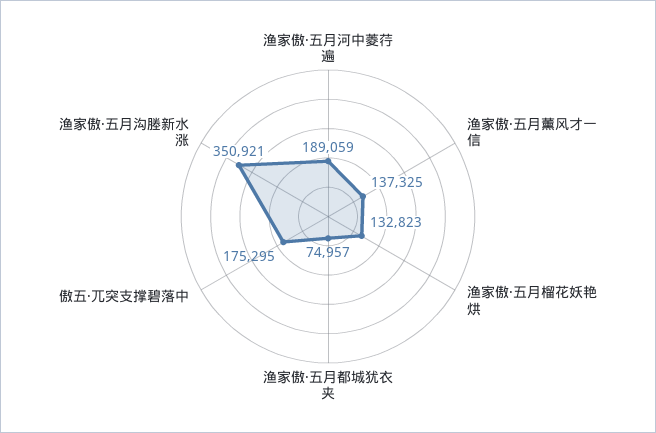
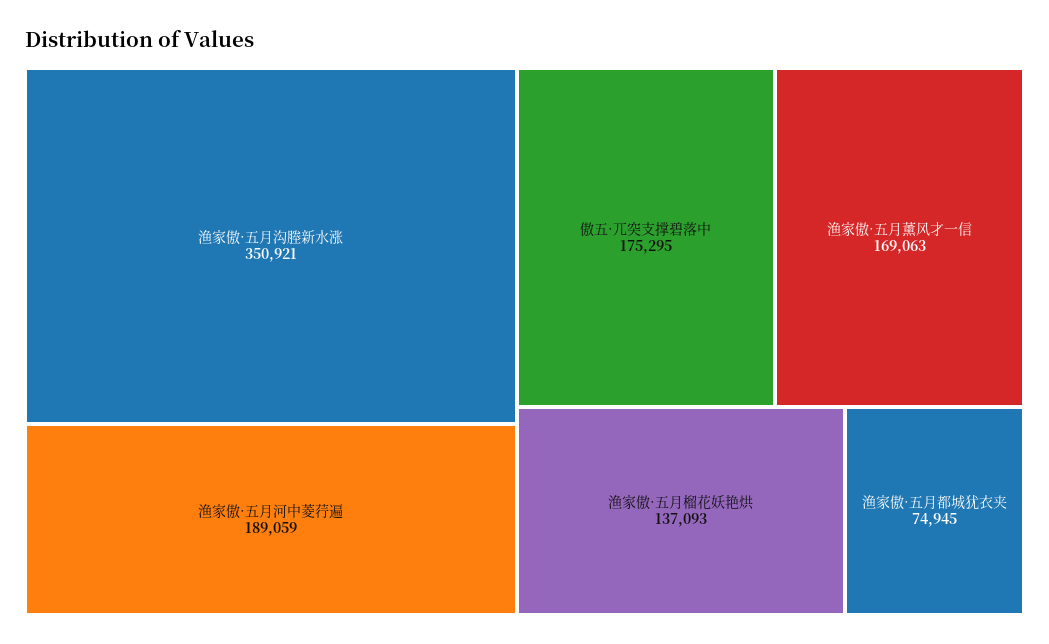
渔家傲·五月薰风才一信: 137325 -> 169063
渔家傲·五月榴花妖艳烘: 132823 -> 137093
渔家傲·五月都城犹衣夹: 74957 -> 74945

